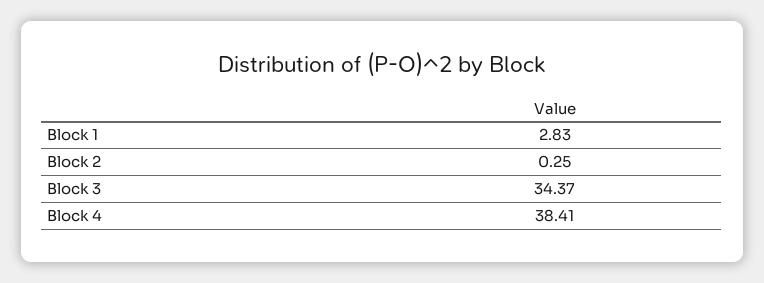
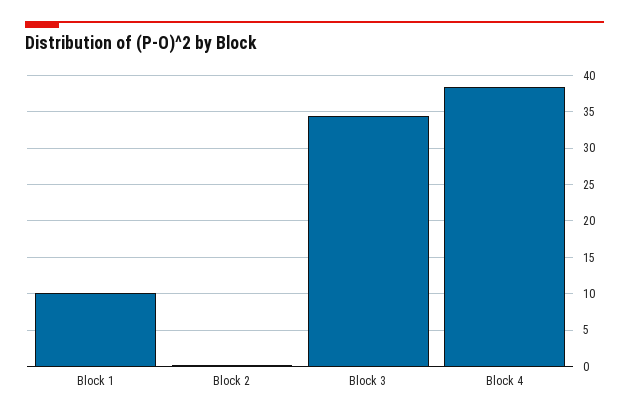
Block 1: 2.83 -> 10

